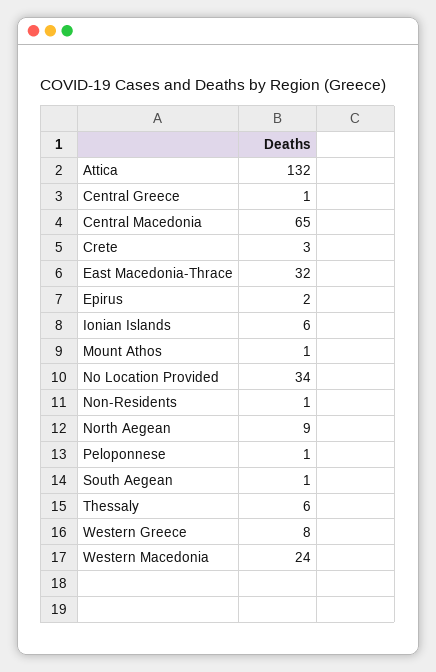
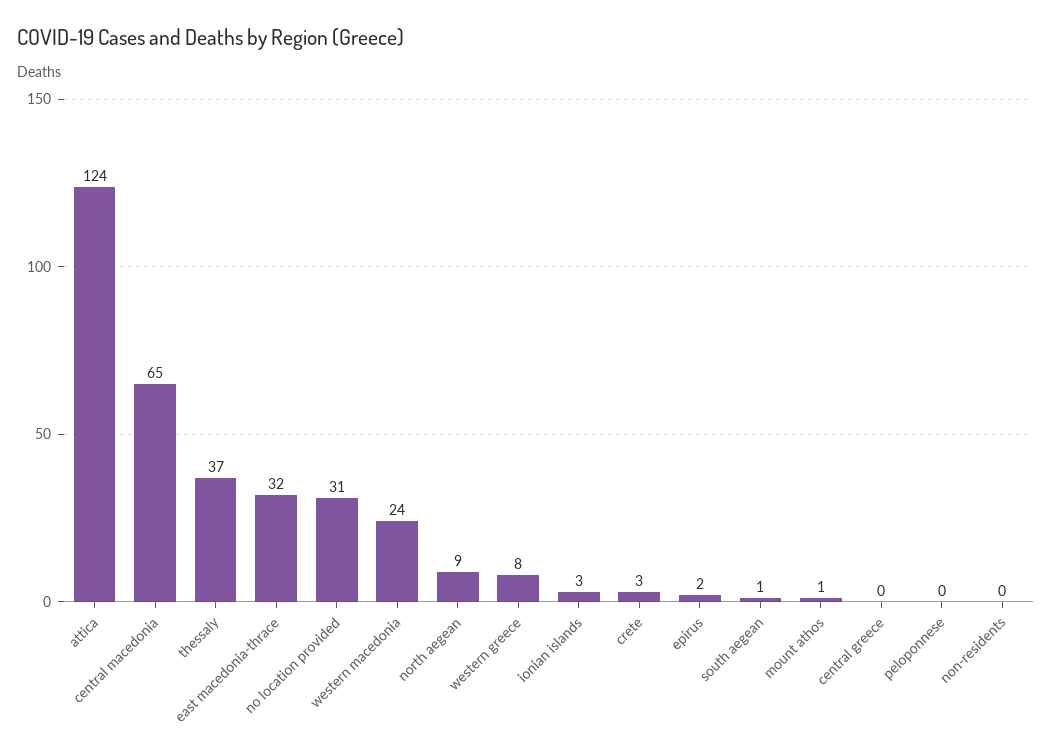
Attica: 132 -> 124
Central Greece: 1 -> 0
Ionian Islands: 6 -> 3
No Location Provided: 34 -> 31
Non-Residents: 1 -> 0
Peloponnese: 1 -> 0
Thessaly: 6 -> 37

